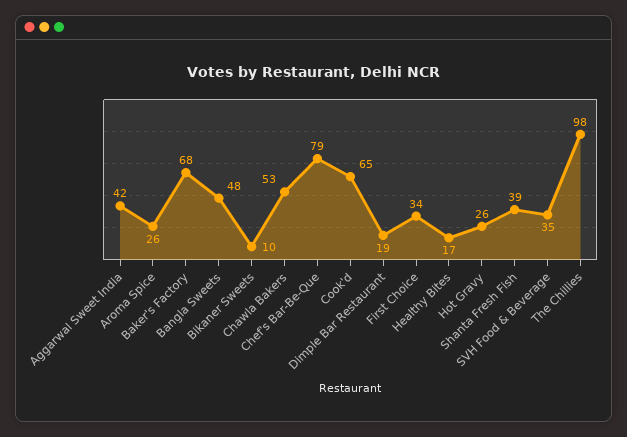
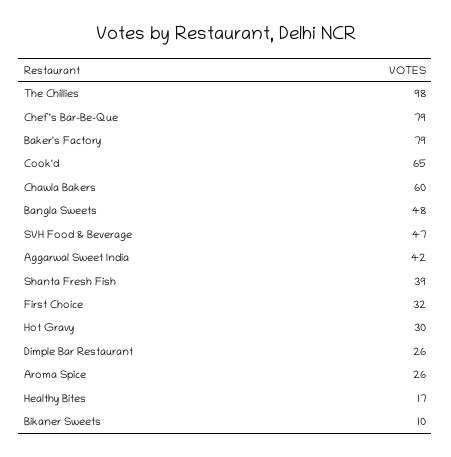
Baker's Factory: 68 -> 79
Chawla Bakers: 53 -> 60
Dimple Bar Restaurant: 19 -> 26
First Choice: 34 -> 32
Hot Gravy: 26 -> 30
SVH Food & Beverage: 35 -> 47

